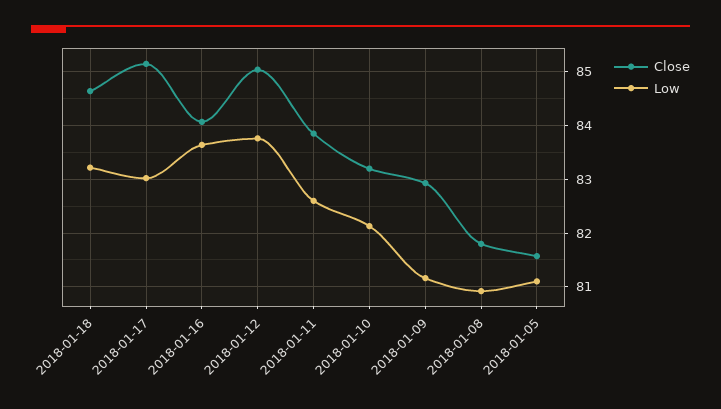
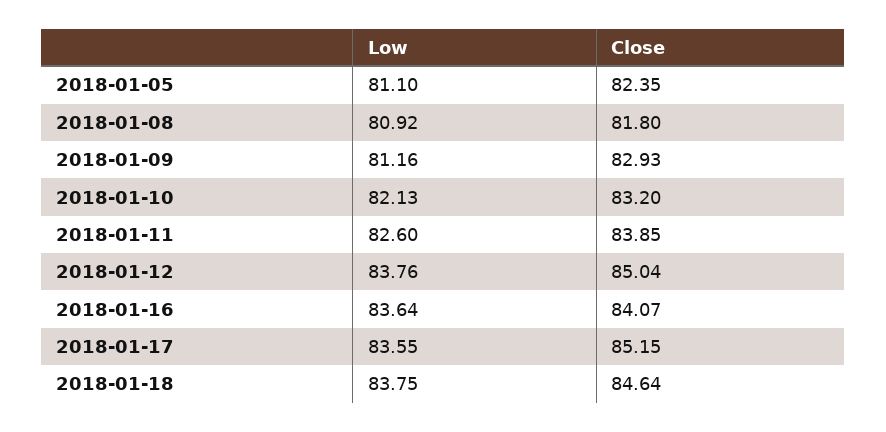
Low, 2018-01-18: 83.2 -> 83.75
Low, 2018-01-17: 83 -> 83.55
Close, 2018-01-05: 81.6 -> 82.35

